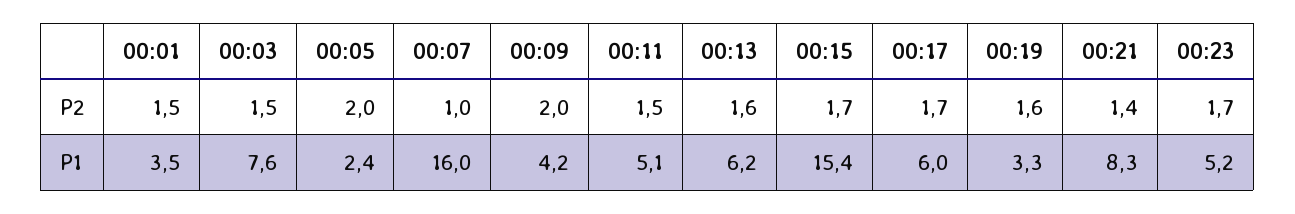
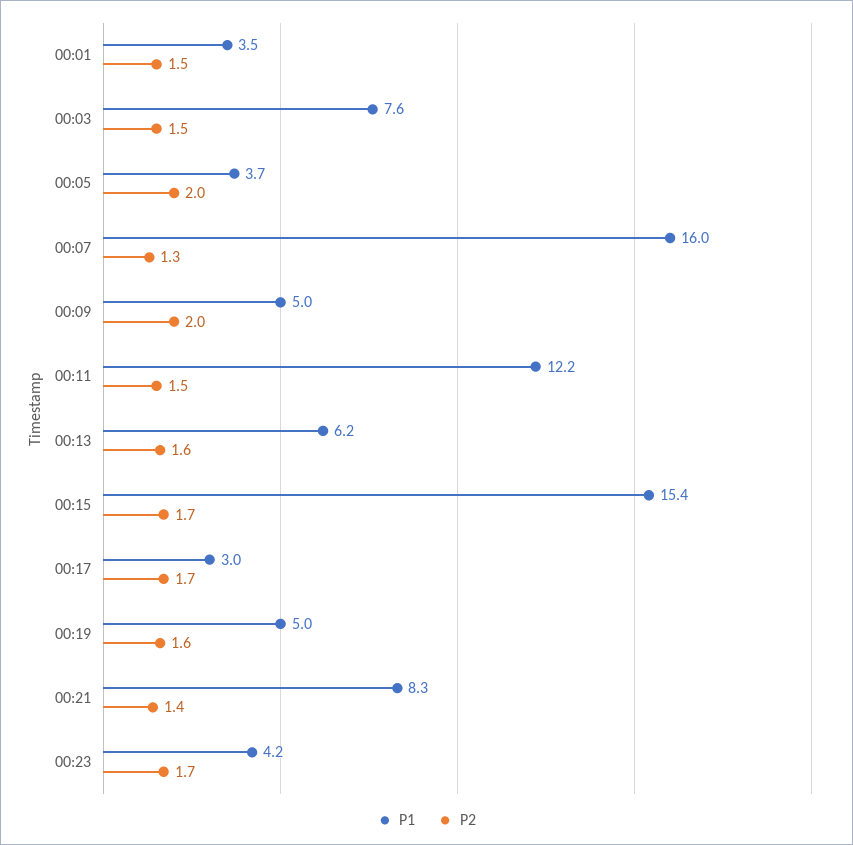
P2, 00:07: 1 -> 1.3
P1, 00:05: 2.4 -> 3.7
P1, 00:09: 4.2 -> 5
P1, 00:11: 5.1 -> 12.2
P1, 00:17: 6 -> 3
P1, 00:19: 3.3 -> 5
P1, 00:23: 5.2 -> 4.2

